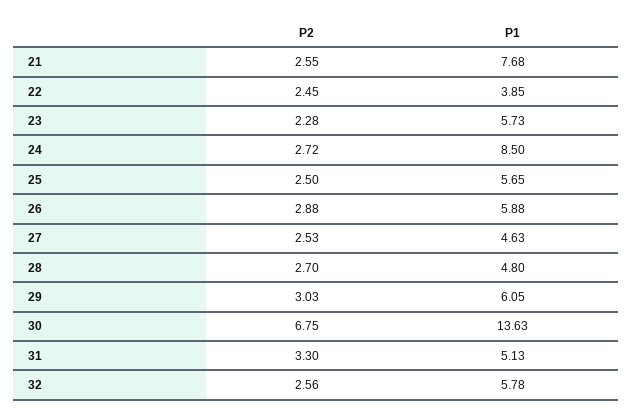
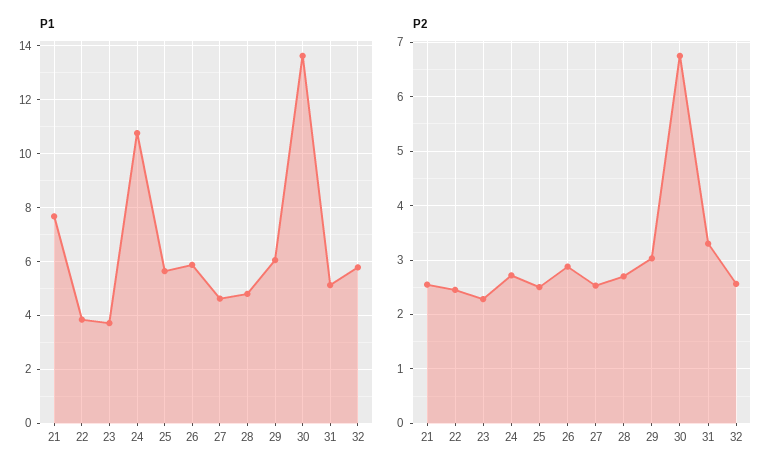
P1, 23: 5.73 -> 3.75
P1, 24: 8.5 -> 10.75

